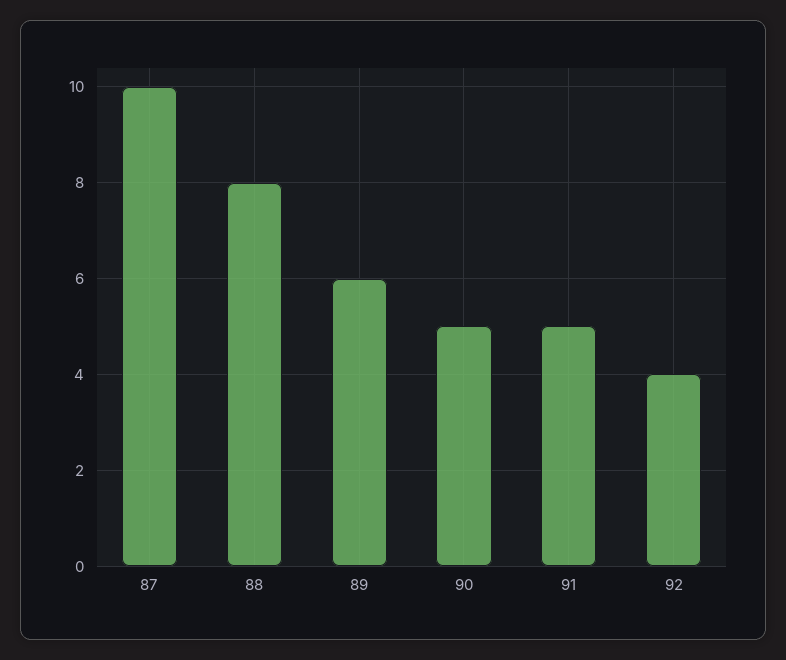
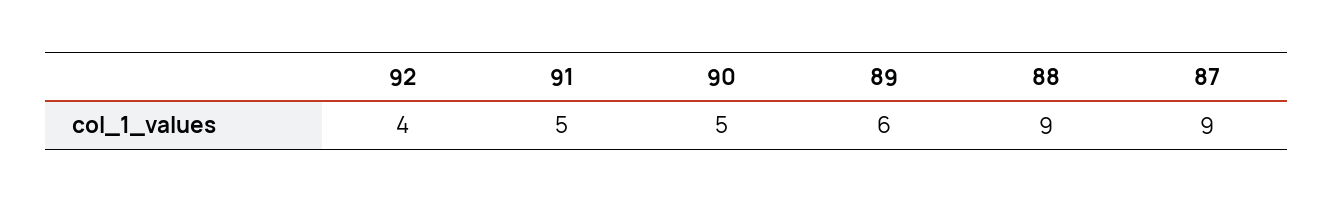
87: 10 -> 9
88: 8 -> 9

